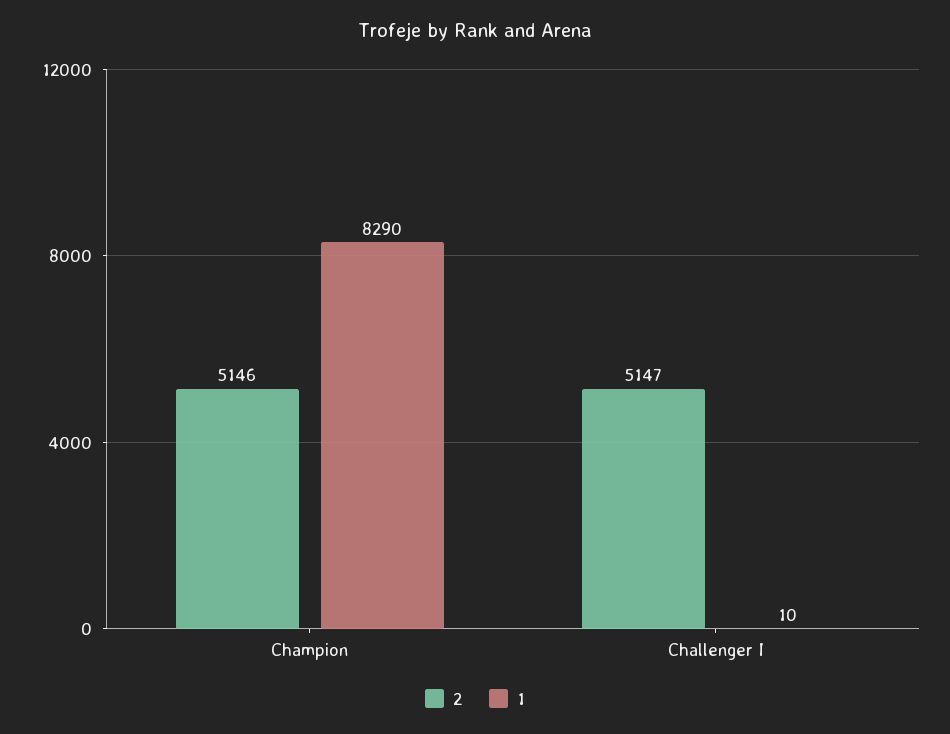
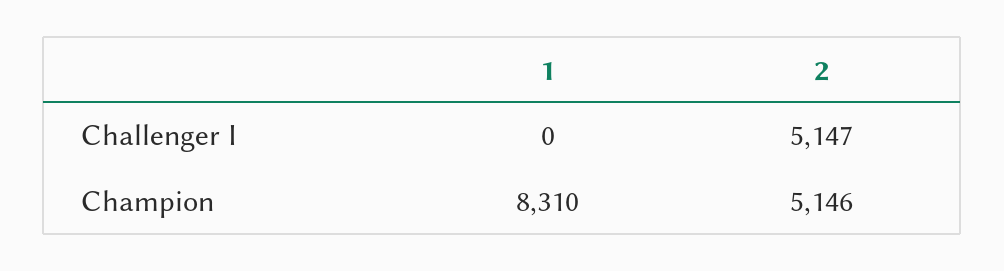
1, Champion: 8290 -> 8310
1, Challenger I: 10 -> 0

